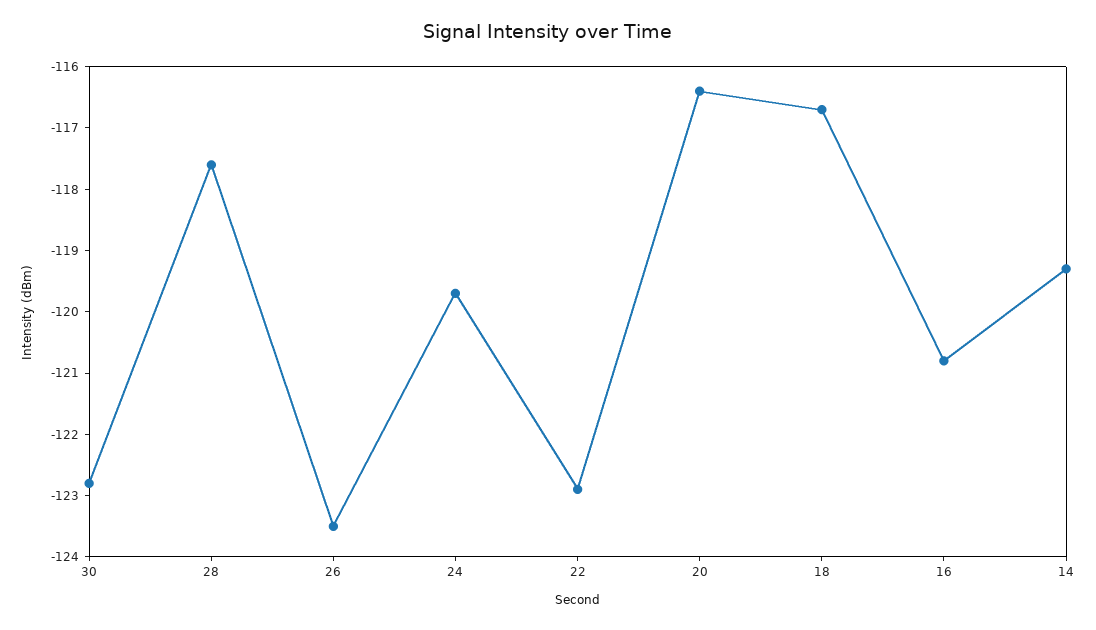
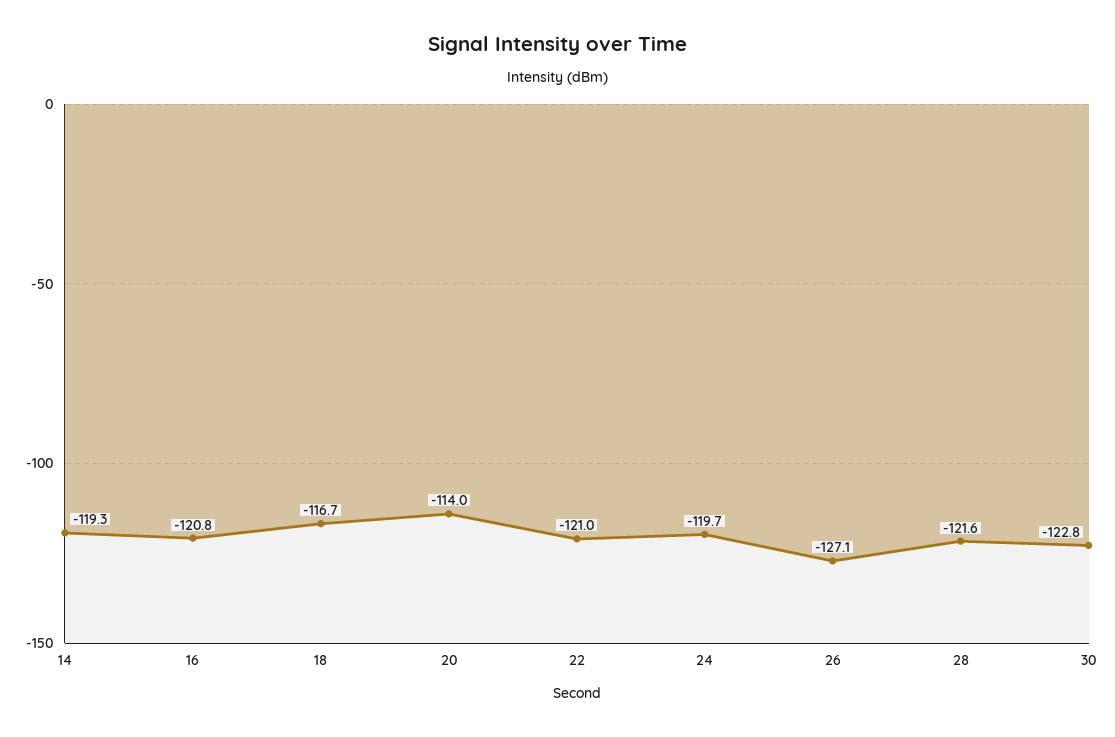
28: -117.5 -> -121.6
26: -123.5 -> -127.1
22: -123 -> -121
20: -116.5 -> -114

